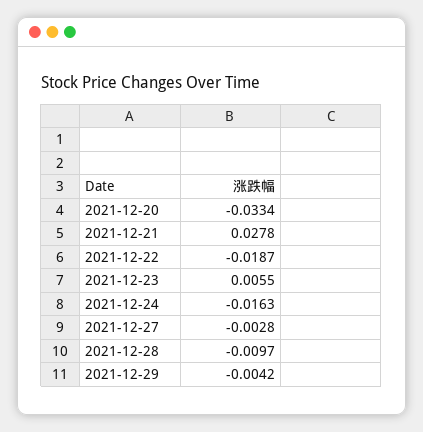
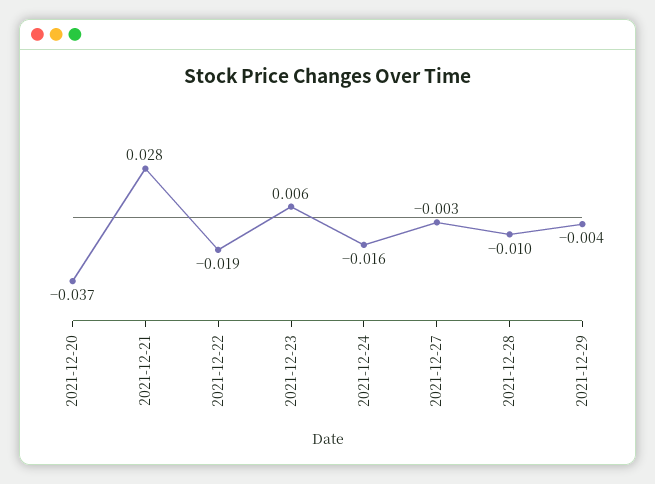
2021-12-20: -0.0334 -> -0.037

